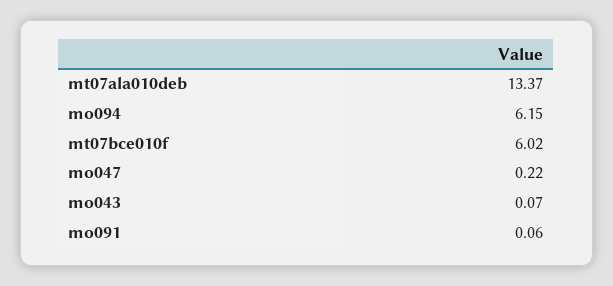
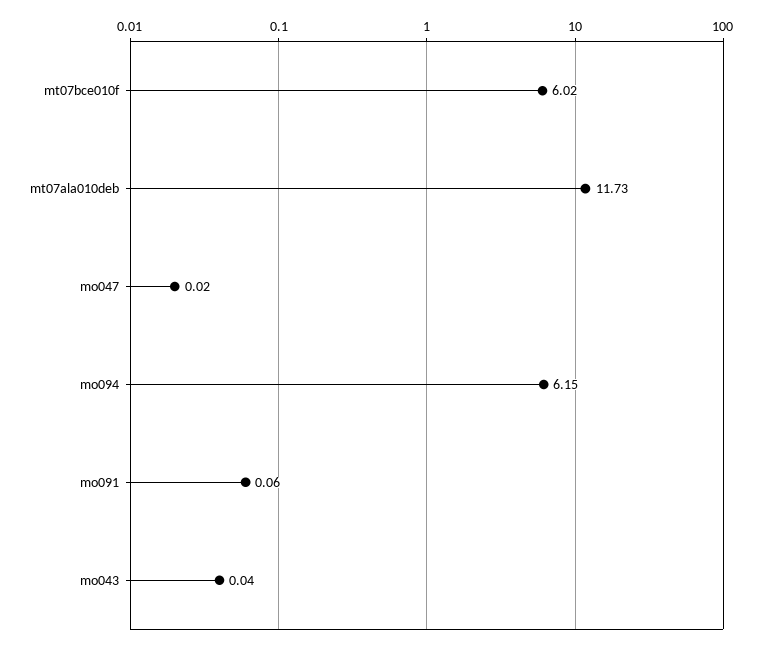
mt07ala010deb: 13.37 -> 11.73
mo047: 0.22 -> 0.02
mo043: 0.07 -> 0.04

